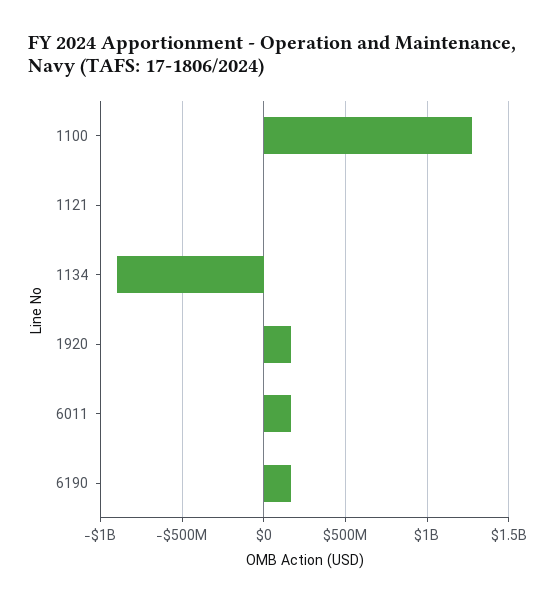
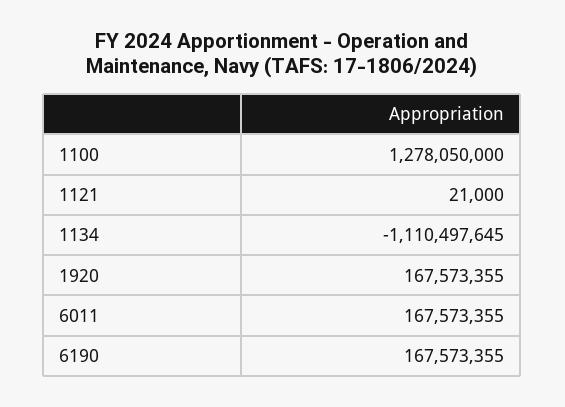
1134: -900000000 -> -1110497645

